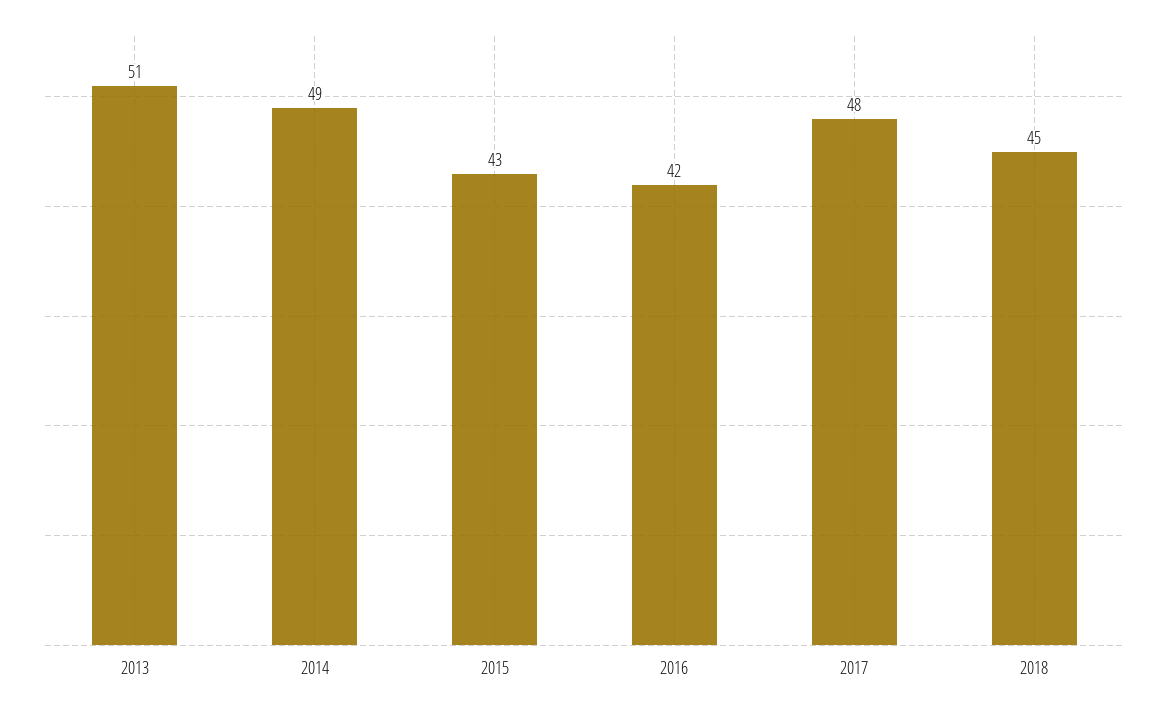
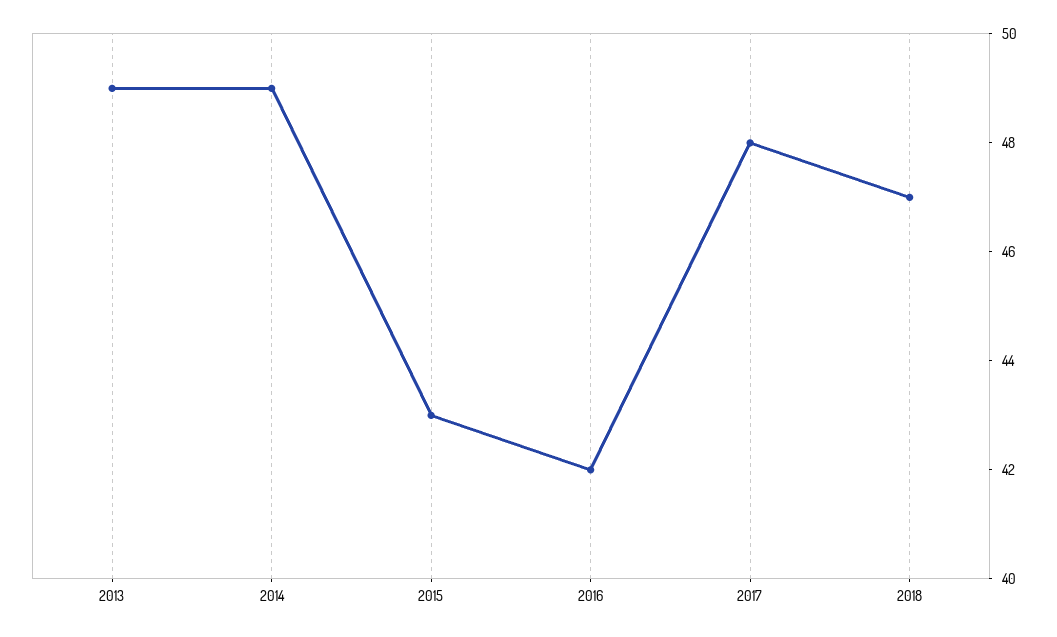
2013: 51 -> 49
2018: 45 -> 47

